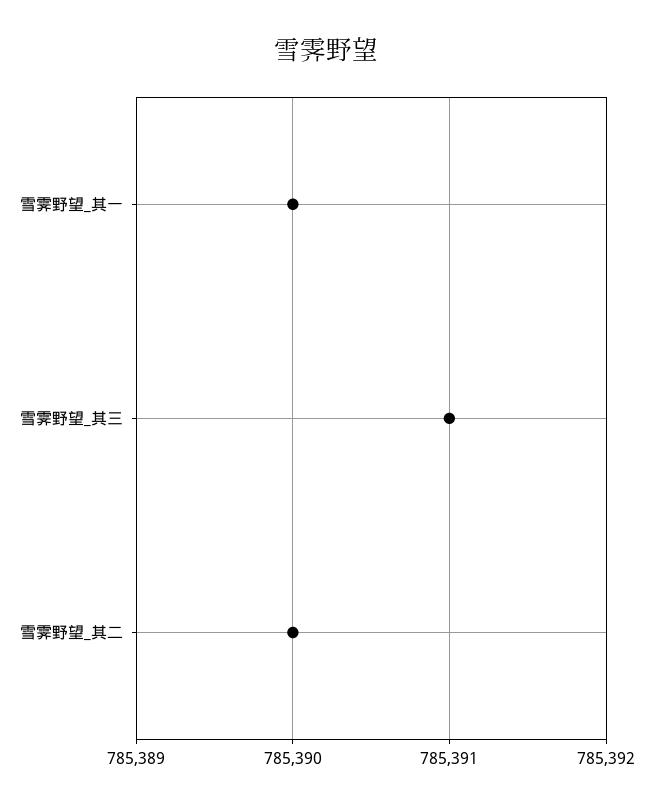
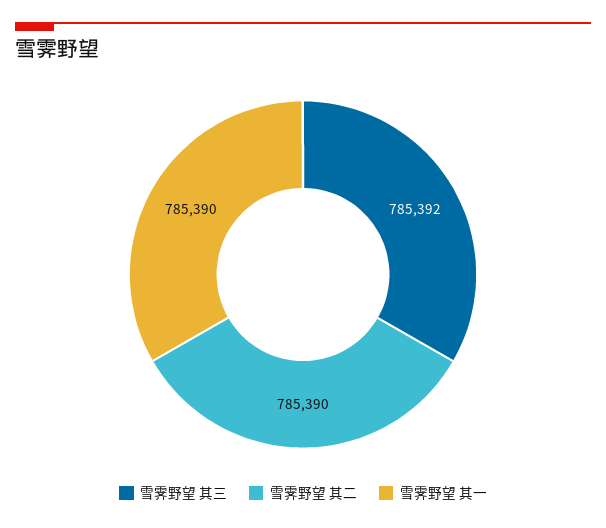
雪霁野望_其三: 785391 -> 785392

